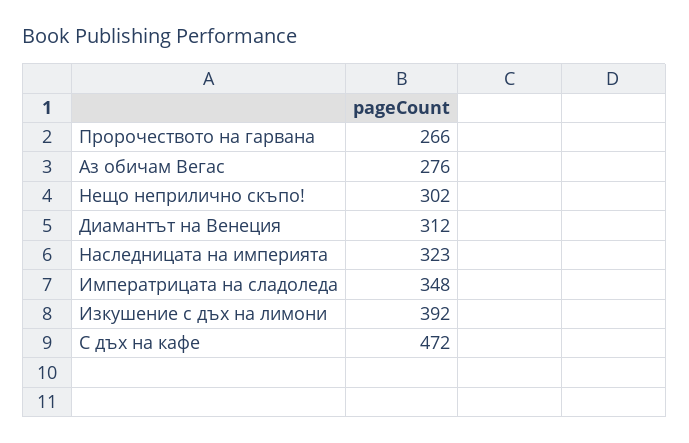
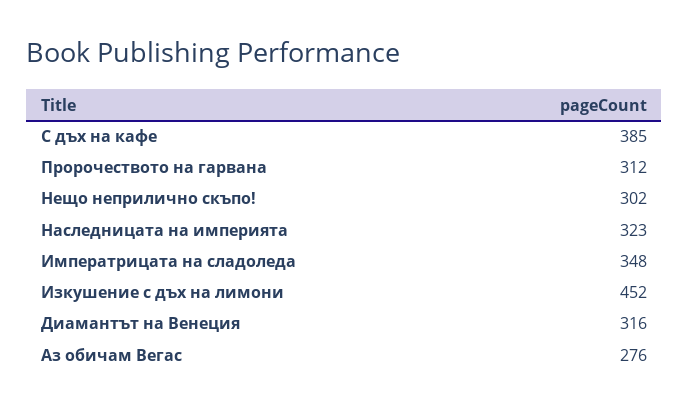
Пророчеството на гарвана: 266 -> 312
Диамантът на Венеция: 312 -> 316
Изкушение с дъх на лимони: 392 -> 452
С дъх на кафе: 472 -> 385

